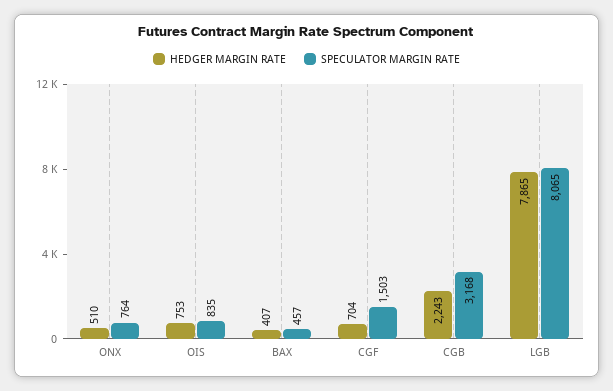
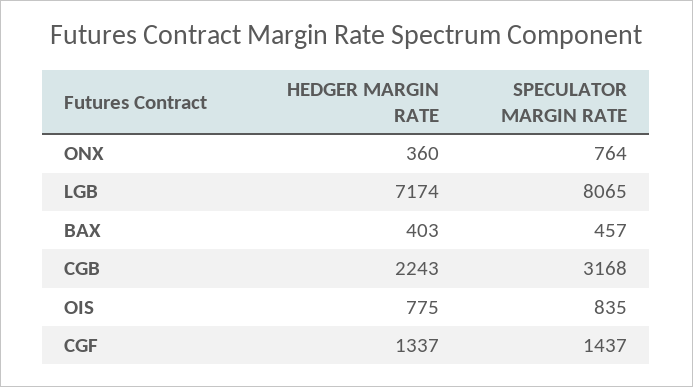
HEDGER MARGIN RATE, ONX: 510 -> 360
HEDGER MARGIN RATE, OIS: 753 -> 775
HEDGER MARGIN RATE, BAX: 407 -> 403
HEDGER MARGIN RATE, CGF: 704 -> 1337
SPECULATOR MARGIN RATE, CGF: 1503 -> 1437
HEDGER MARGIN RATE, LGB: 7865 -> 7174

